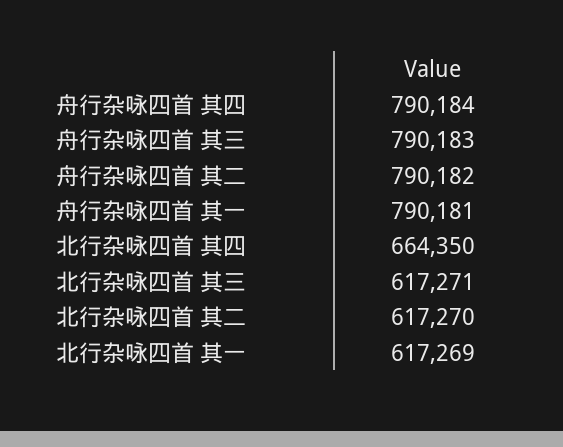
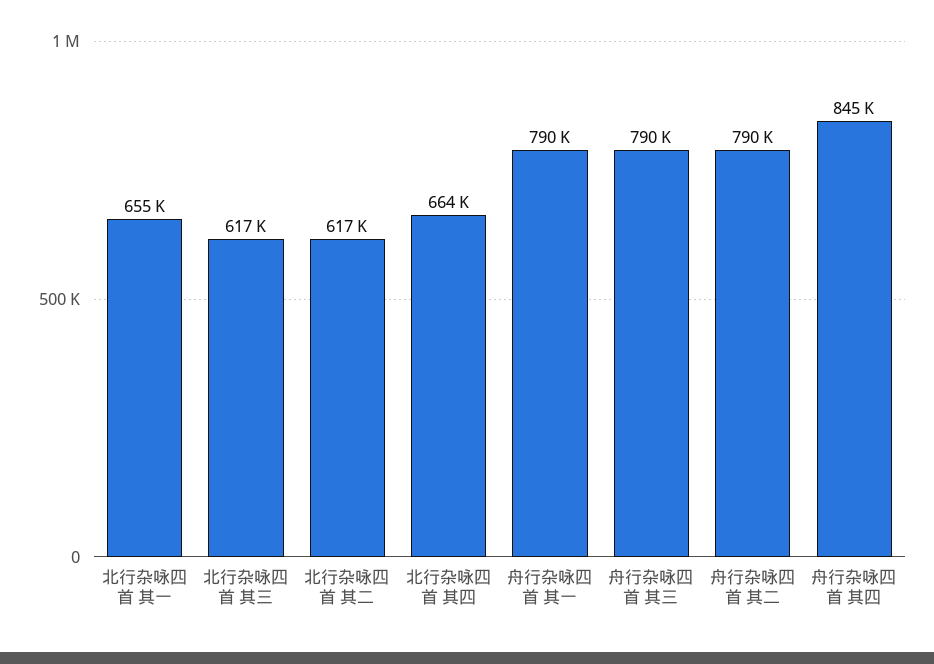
舟行杂咏四首 其四: 790184 -> 845000
北行杂咏四首 其一: 617269 -> 655000

